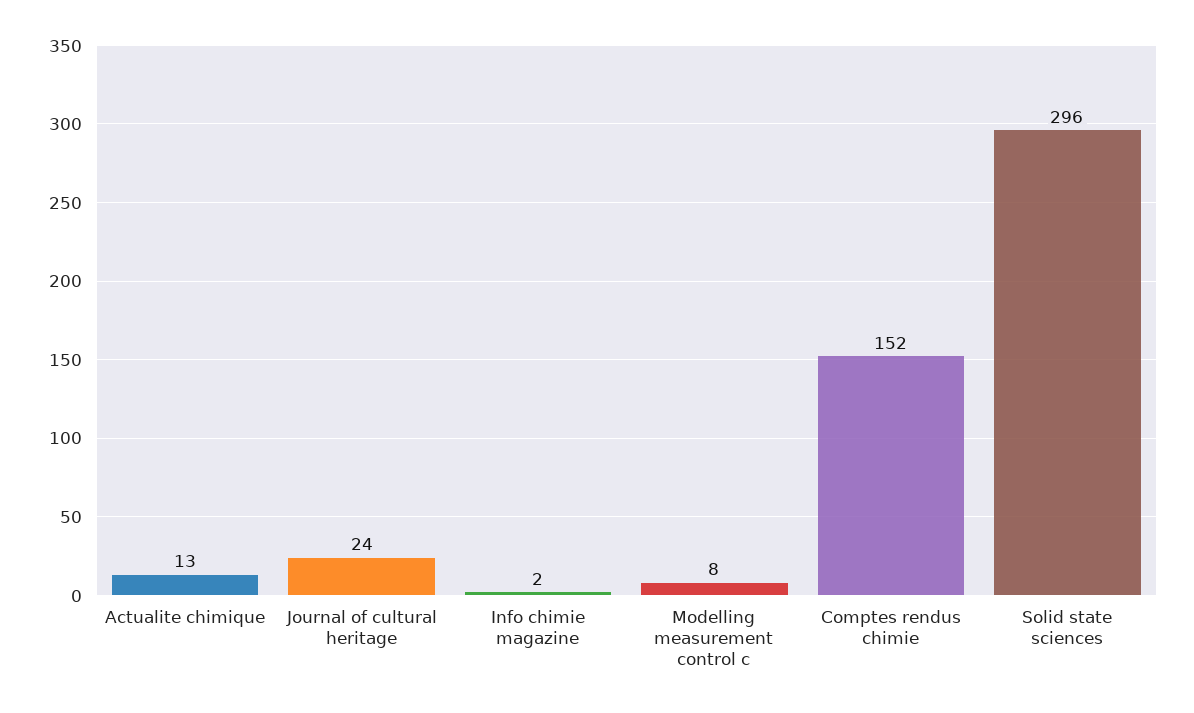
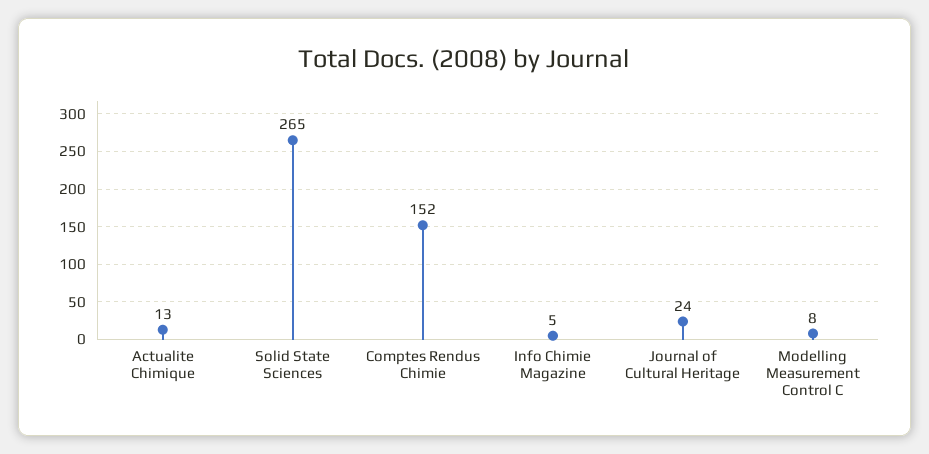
Info chimie magazine: 2 -> 5
Solid state sciences: 296 -> 265

